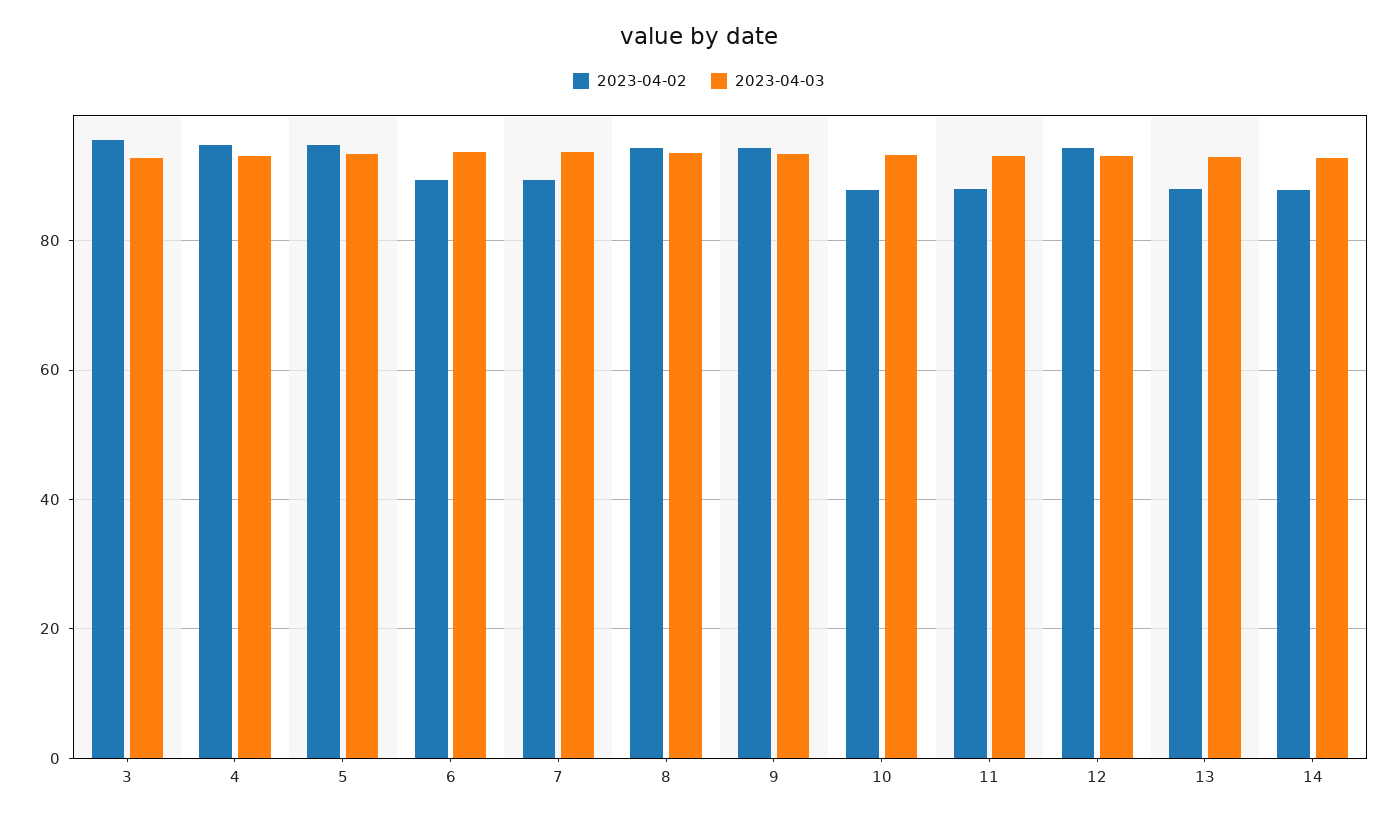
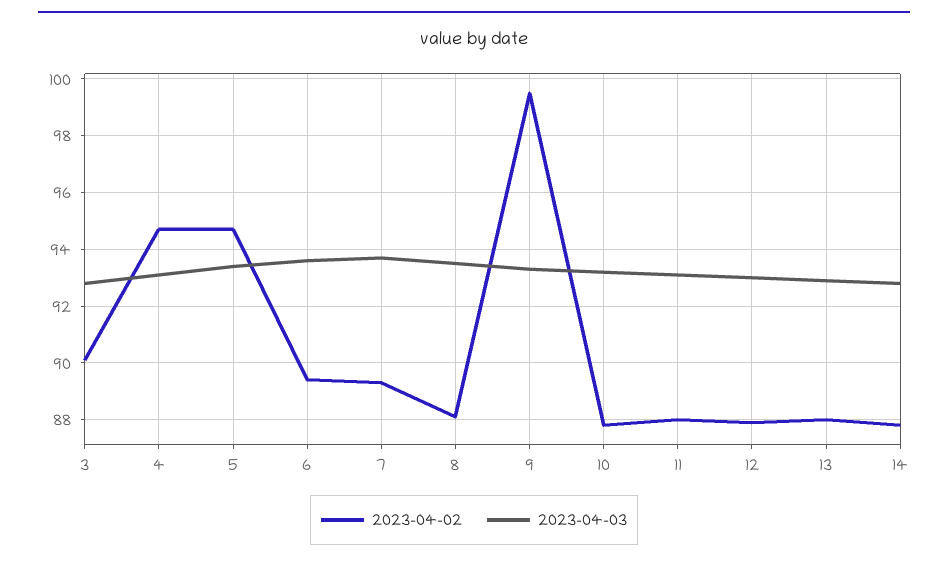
2023-04-02, 3: 96 -> 90
2023-04-02, 8: 94 -> 88
2023-04-02, 9: 94 -> 99.5
2023-04-02, 12: 94 -> 88

